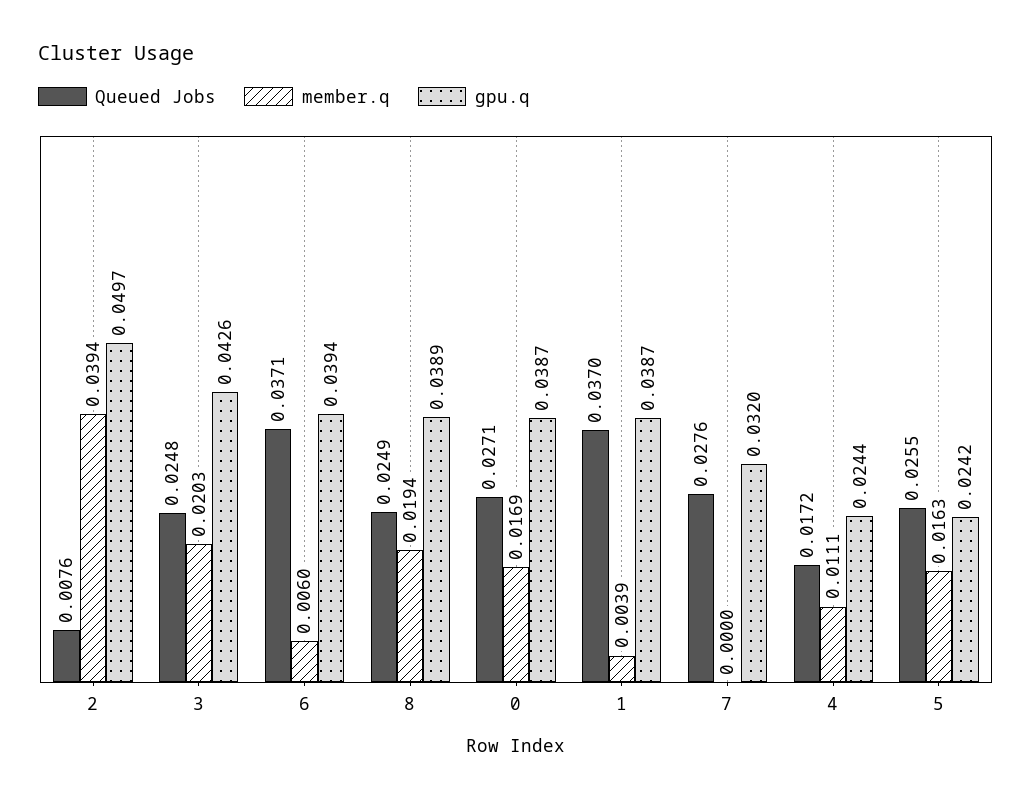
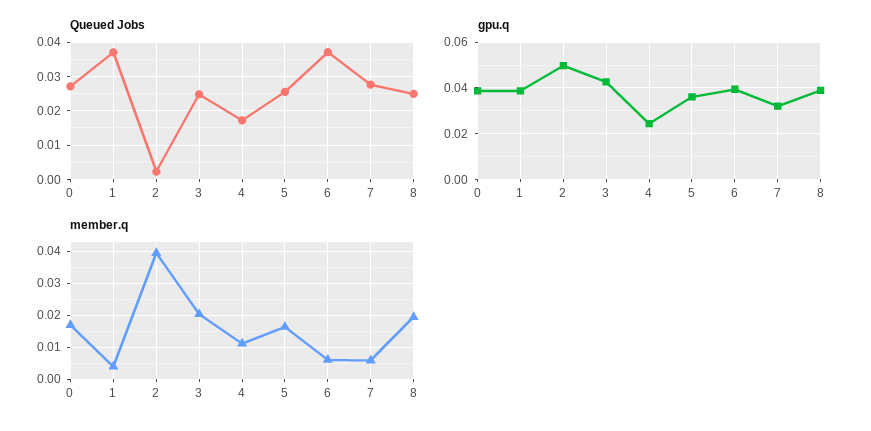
Queued Jobs, 2: 0.0076 -> 0.002
member.q, 7: 0 -> 0.006
gpu.q, 5: 0.0242 -> 0.035

